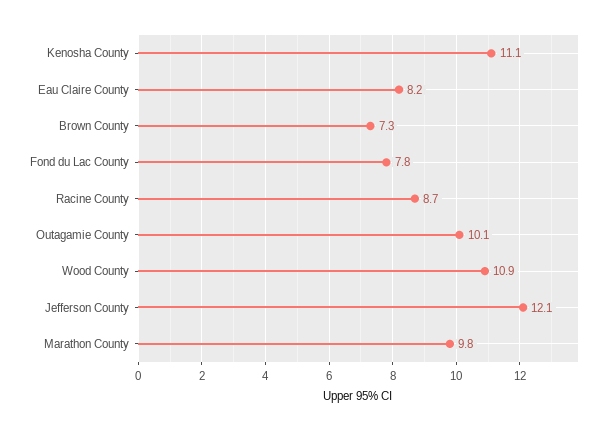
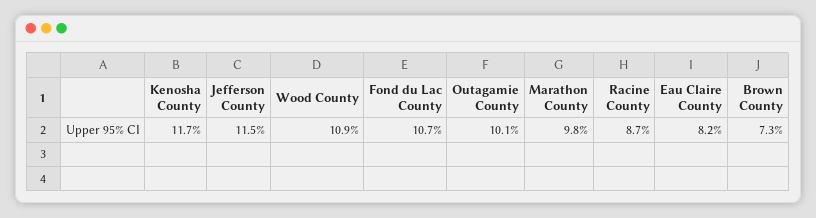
Kenosha County: 11.1 -> 11.7
Fond du Lac County: 7.8 -> 10.7
Jefferson County: 12.1 -> 11.5

